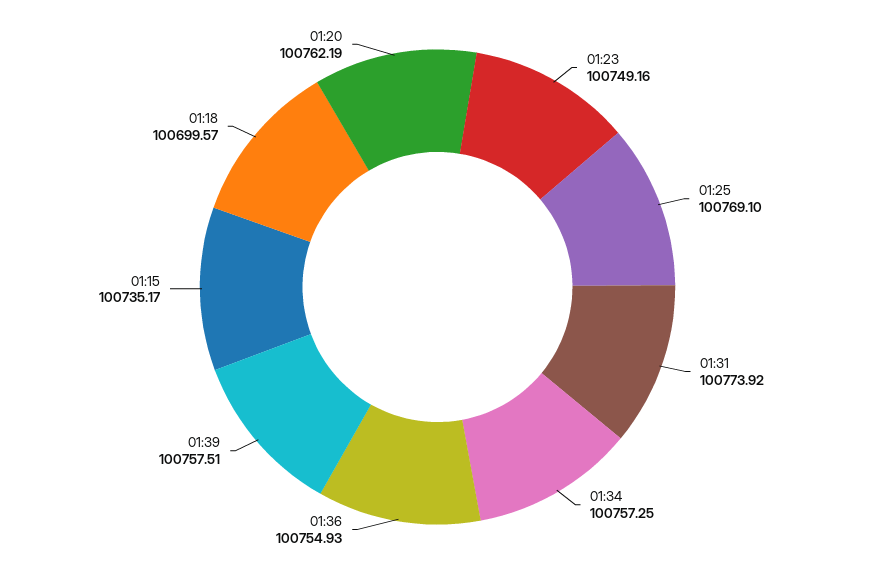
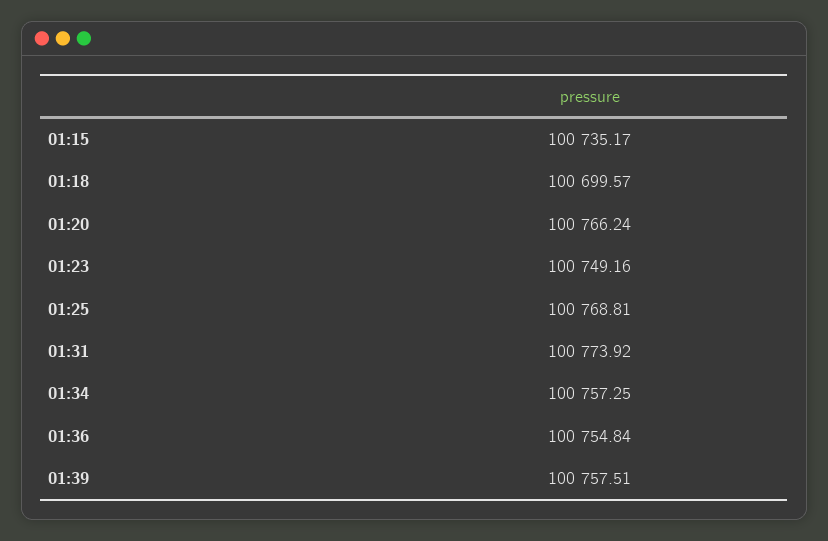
01:25: 100769.1 -> 100768.81
01:36: 100754.93 -> 100754.84
01:20: 100762.19 -> 100766.24

